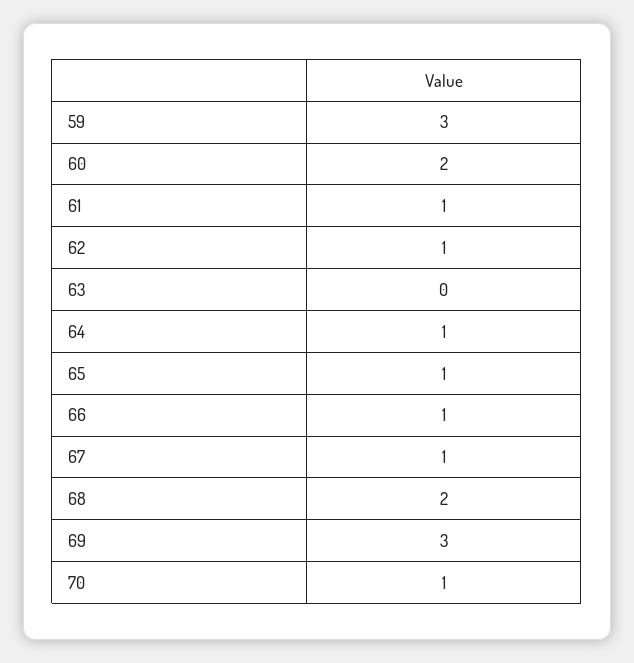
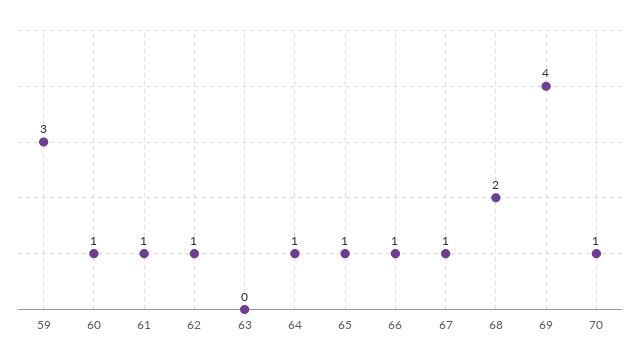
60: 2 -> 1
69: 3 -> 4

